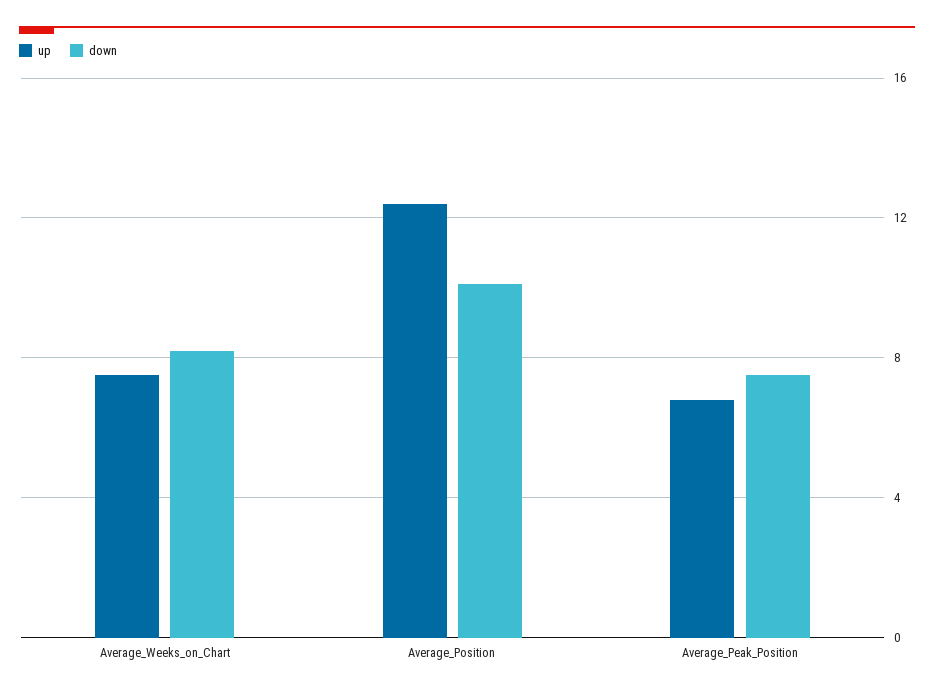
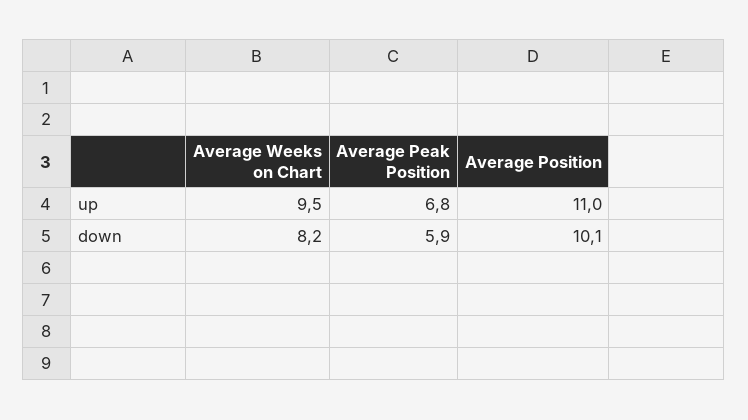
up, Average_Weeks_on_Chart: 7.5 -> 9.5
up, Average_Position: 12.5 -> 11
down, Average_Peak_Position: 7.5 -> 5.9

